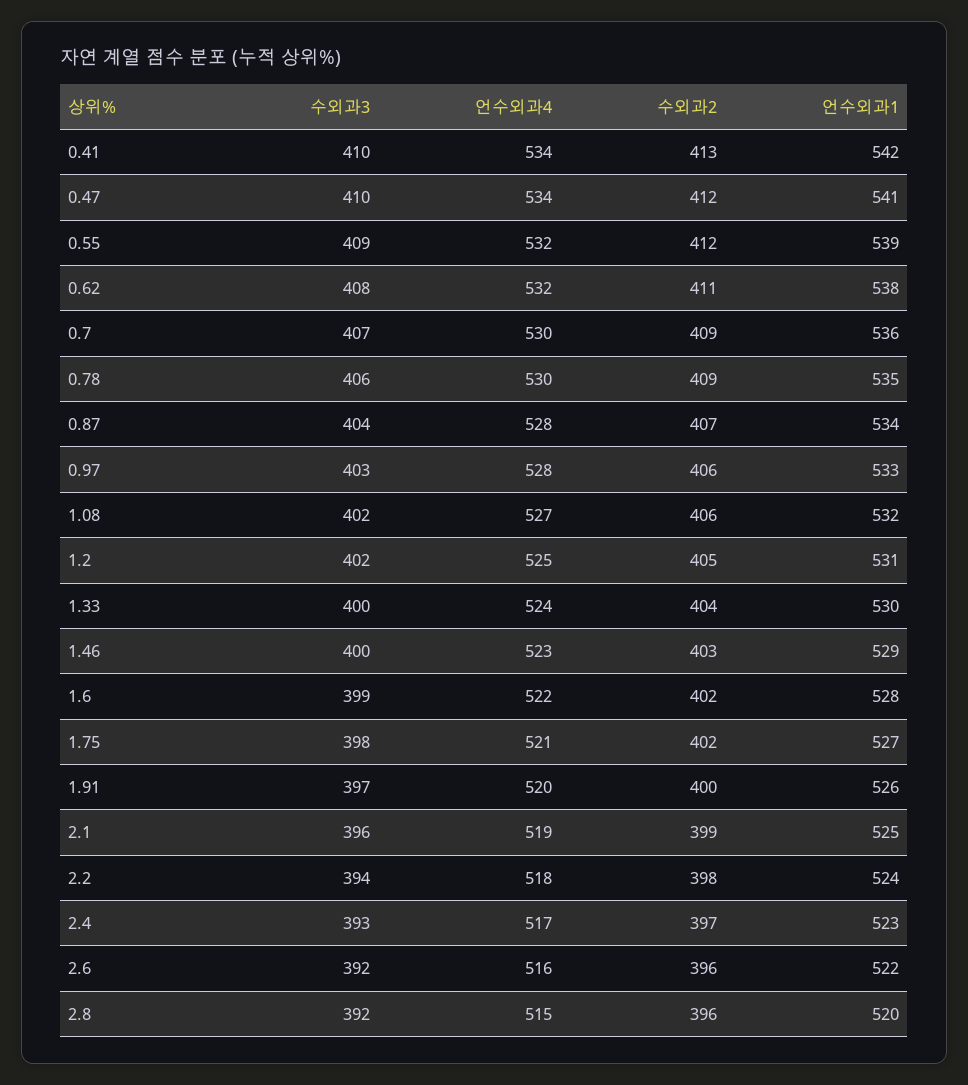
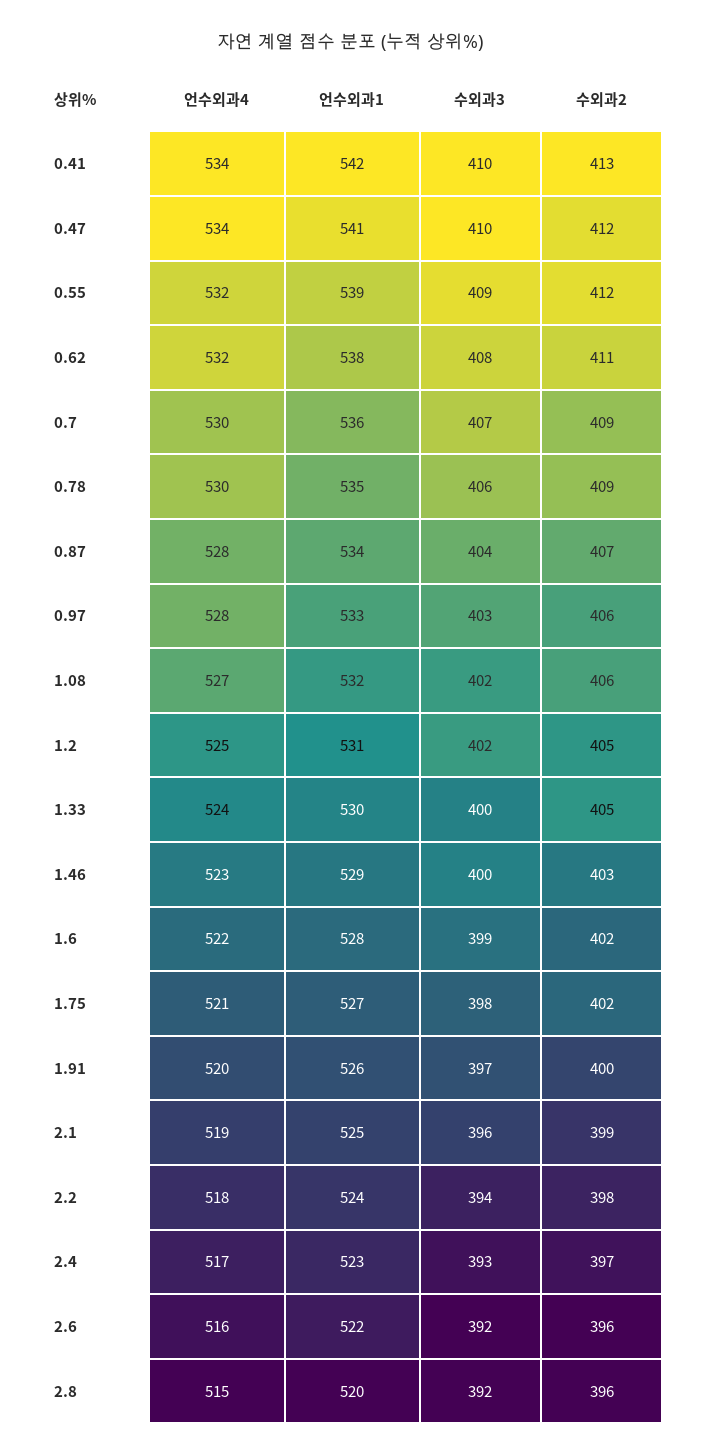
수외과2, 1.33: 404 -> 405

